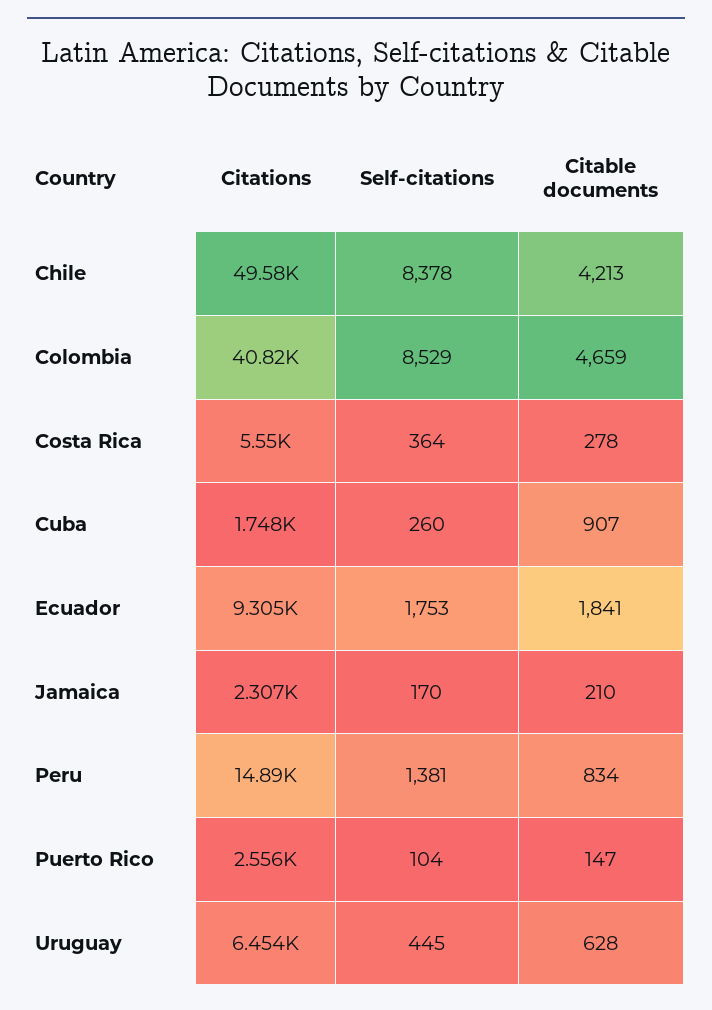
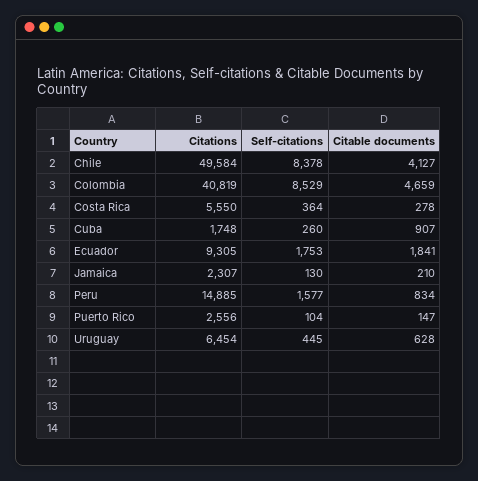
Citable documents, Chile: 4213 -> 4127
Self-citations, Jamaica: 170 -> 130
Self-citations, Peru: 1381 -> 1577

